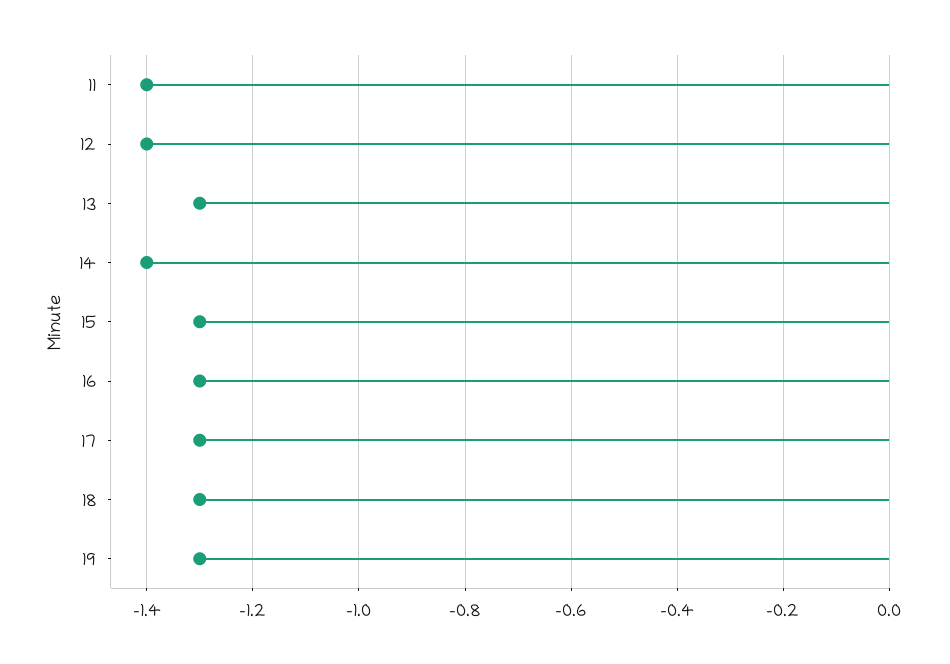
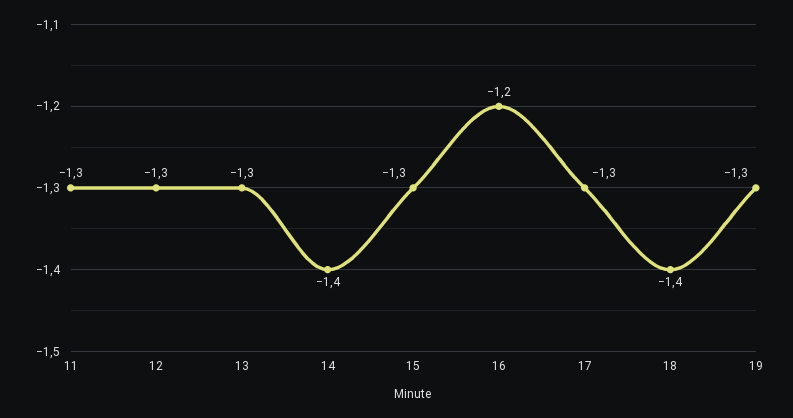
11: -1.4 -> -1.3
12: -1.4 -> -1.3
16: -1.3 -> -1.2
18: -1.3 -> -1.4

